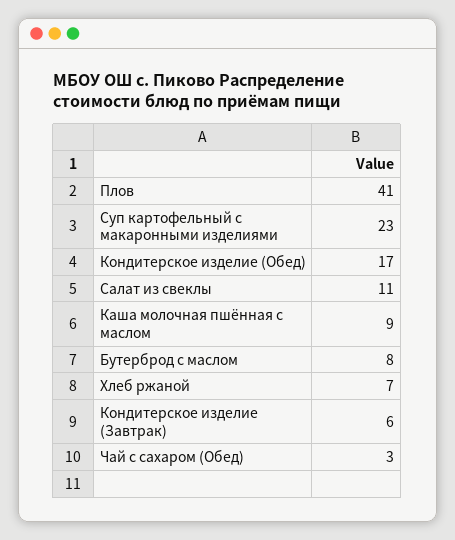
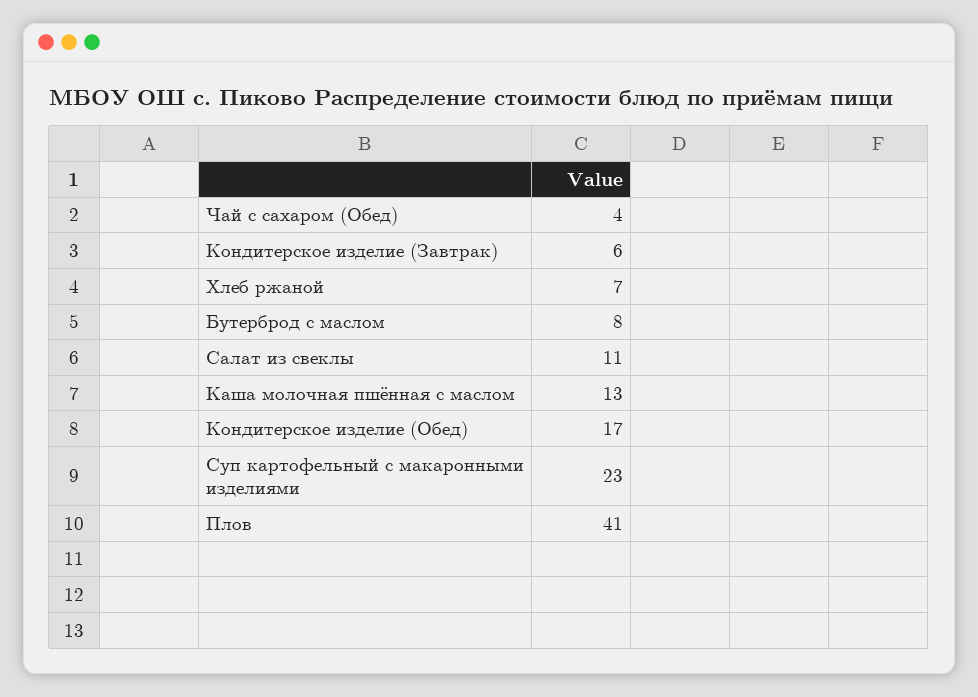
Каша молочная пшённая с маслом: 9 -> 13
Чай с сахаром (Обед): 3 -> 4

